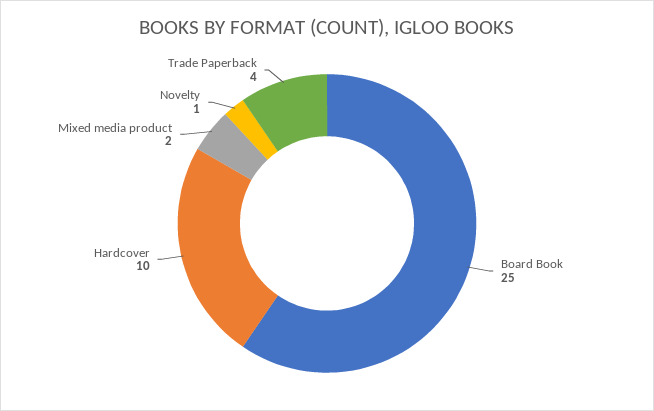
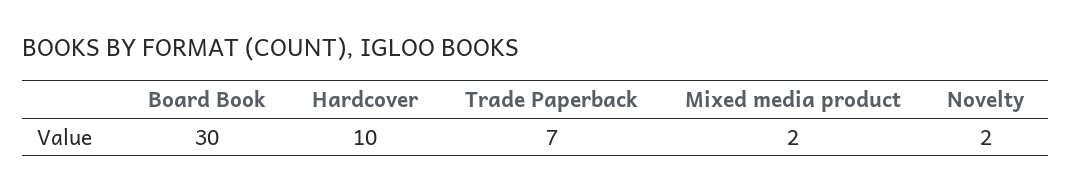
Board Book: 25 -> 30
Novelty: 1 -> 2
Trade Paperback: 4 -> 7

